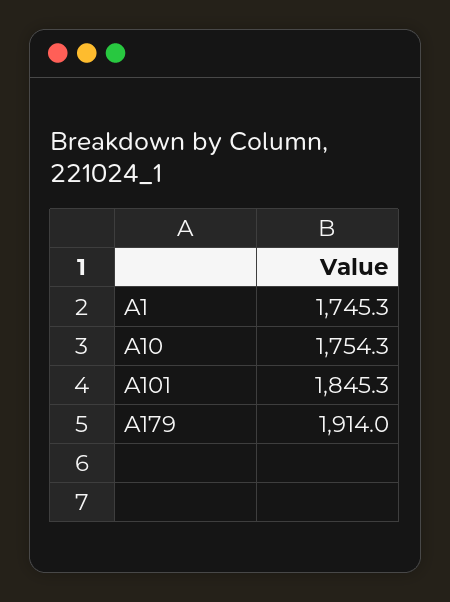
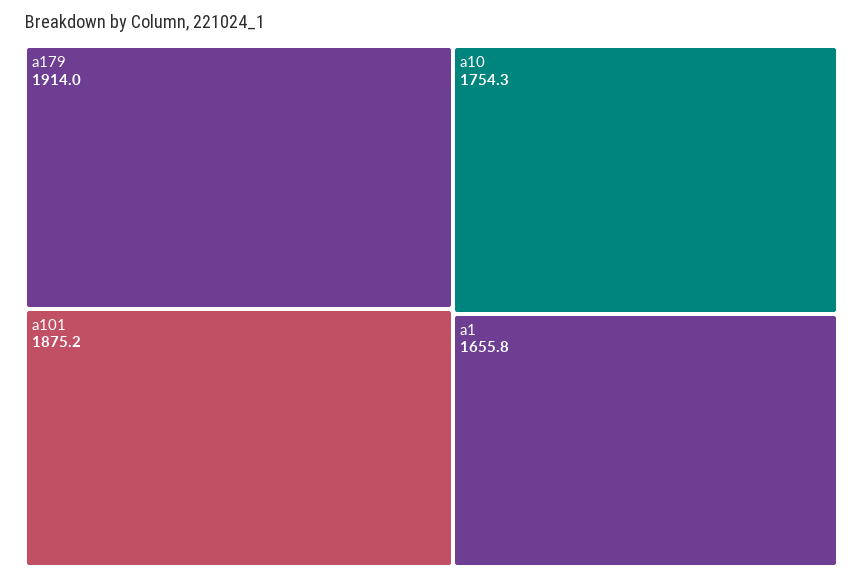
A1: 1745.3 -> 1655.8
A101: 1845.3 -> 1875.2

